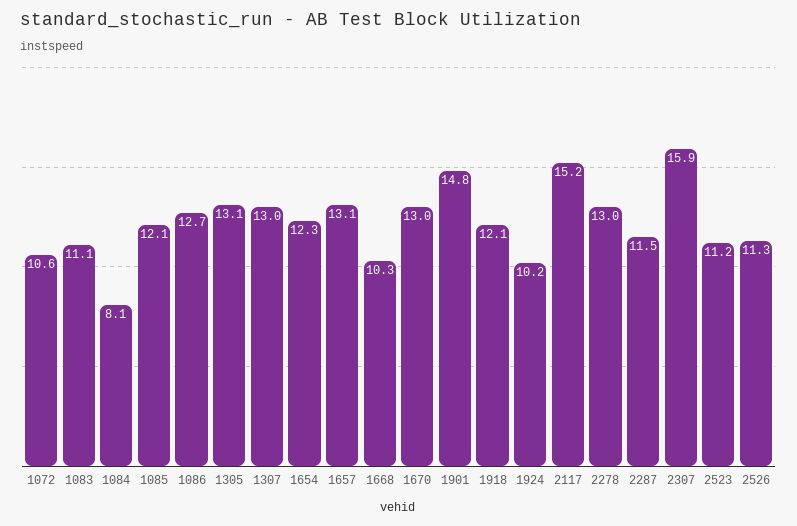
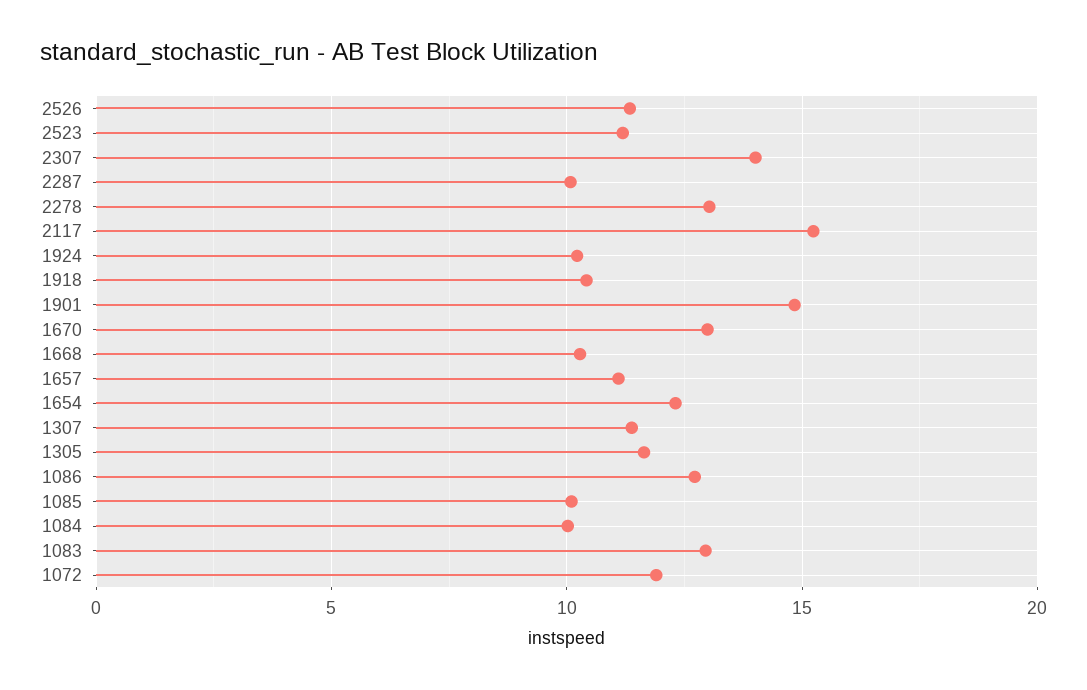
1072: 10.6 -> 12
1083: 11.1 -> 13
1084: 8.1 -> 10
1085: 12.1 -> 10
1305: 13.1 -> 11.5
1307: 13 -> 11.5
1657: 13.1 -> 11
1918: 12.1 -> 10.5
2287: 11.5 -> 10
2307: 15.9 -> 14

